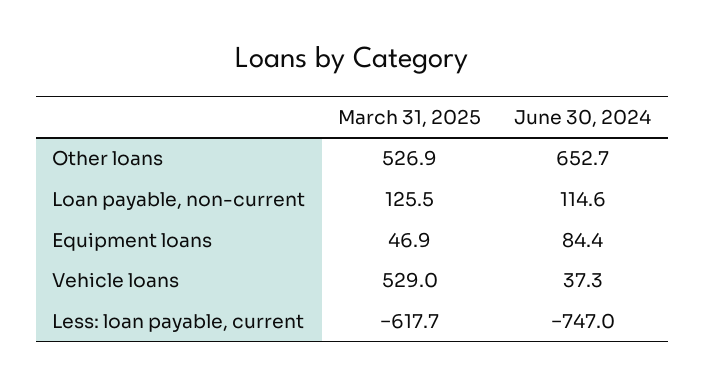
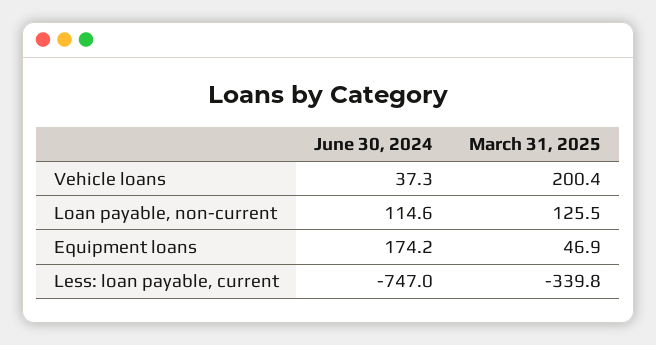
March 31, 2025, Other loans: 526.9 -> none
June 30, 2024, Other loans: 652.7 -> none
June 30, 2024, Equipment loans: 84.4 -> 174.2
March 31, 2025, Vehicle loans: 529 -> 200.4
March 31, 2025, Less: loan payable, current: -617.7 -> -339.8

